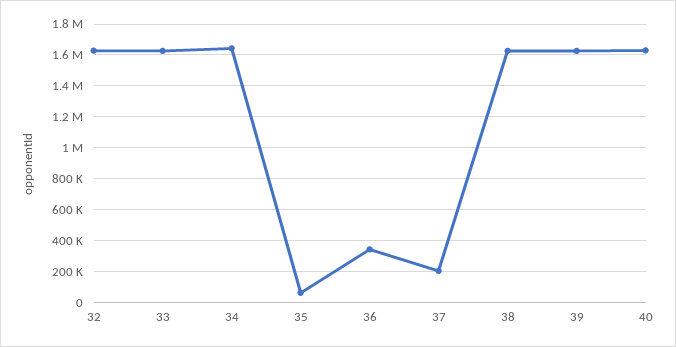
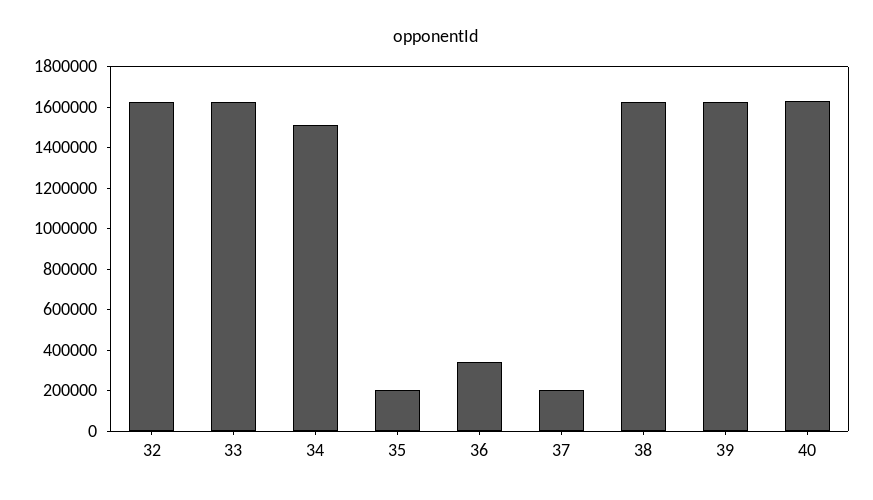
34: 1650000 -> 1500000
35: 50000 -> 200000

